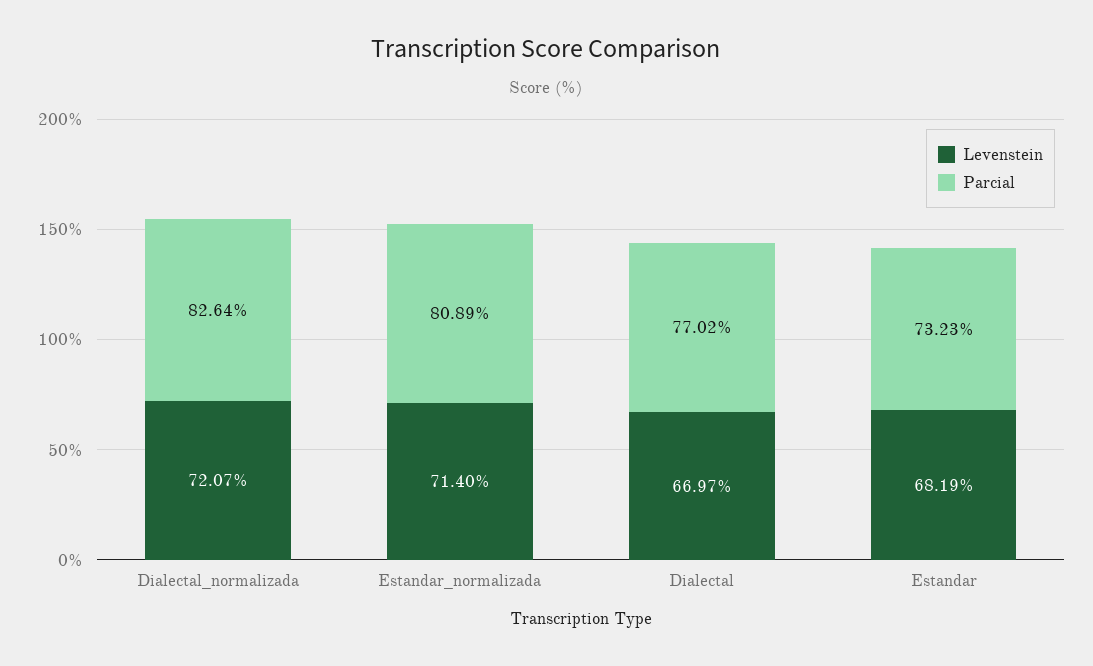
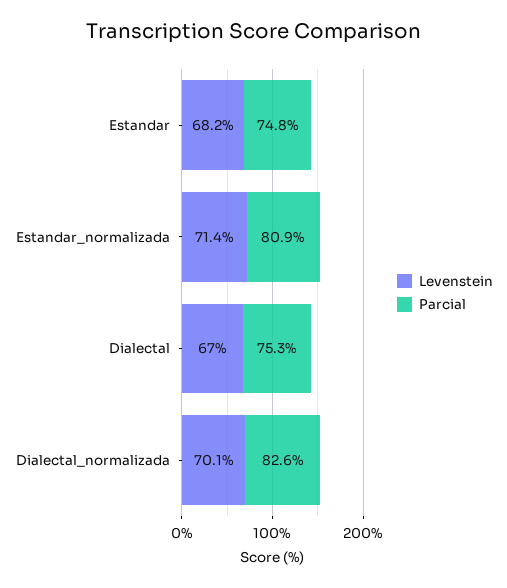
Levenstein, Dialectal_normalizada: 72.07 -> 70.1
Parcial, Dialectal: 77.02 -> 75.3
Parcial, Estandar: 73.23 -> 74.8

